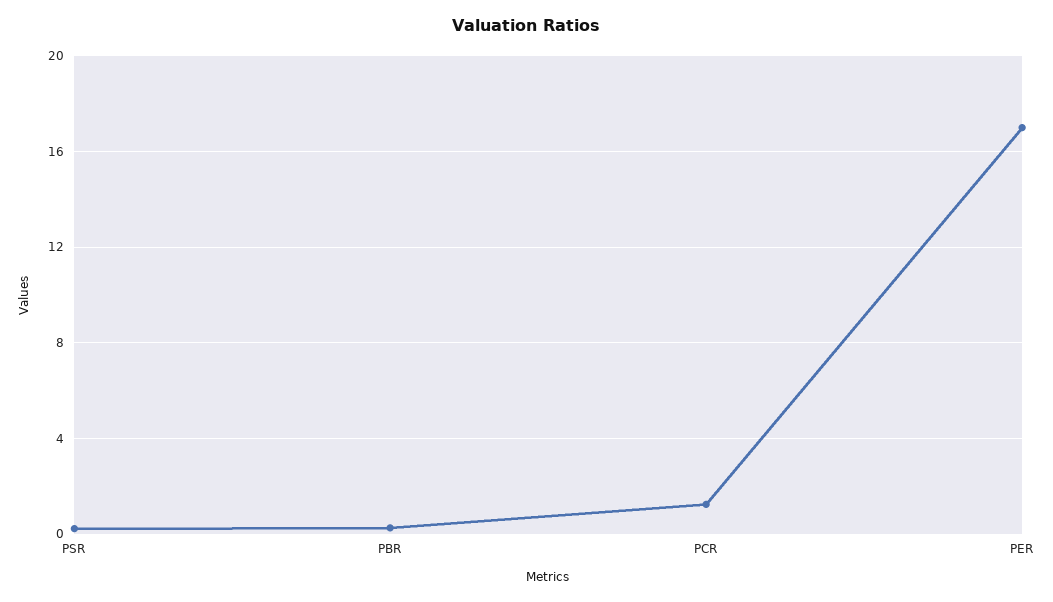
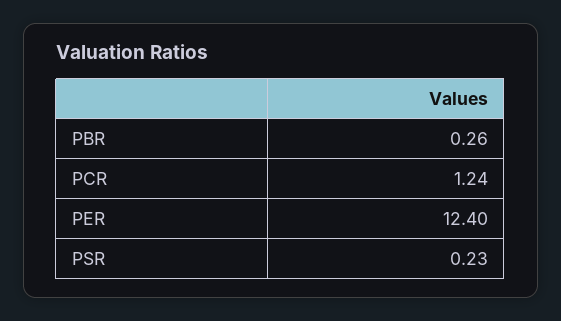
PER: 17 -> 12.4

